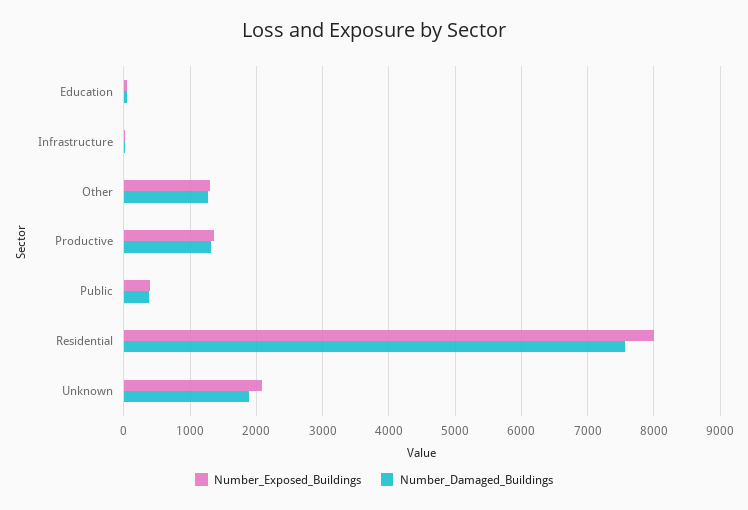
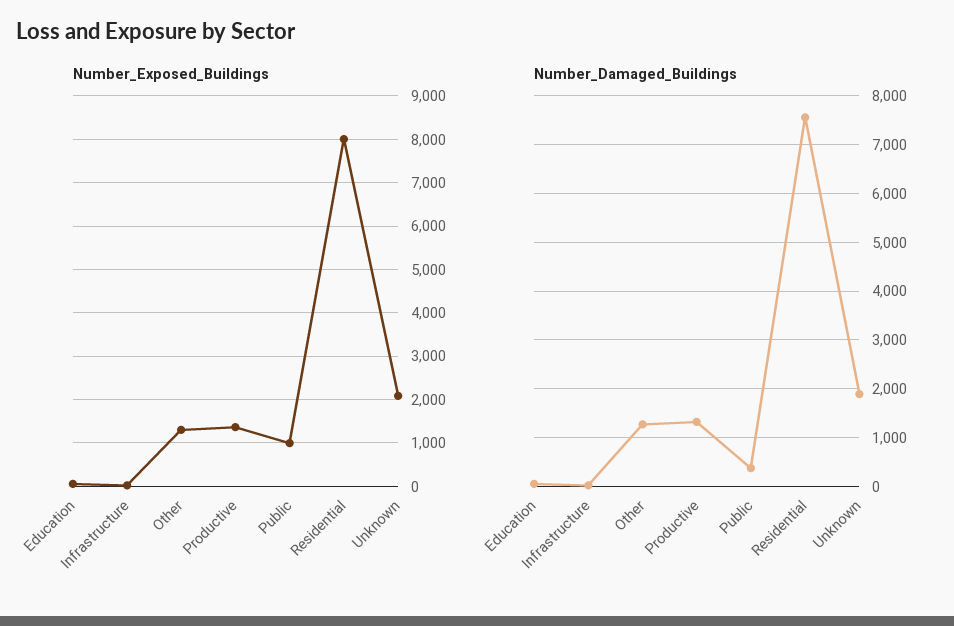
Number_Exposed_Buildings, Public: 400 -> 1000

